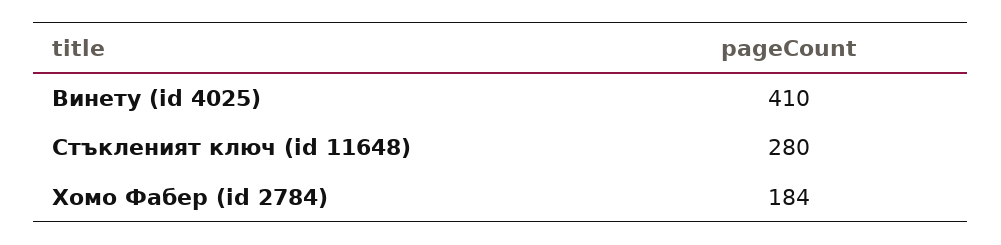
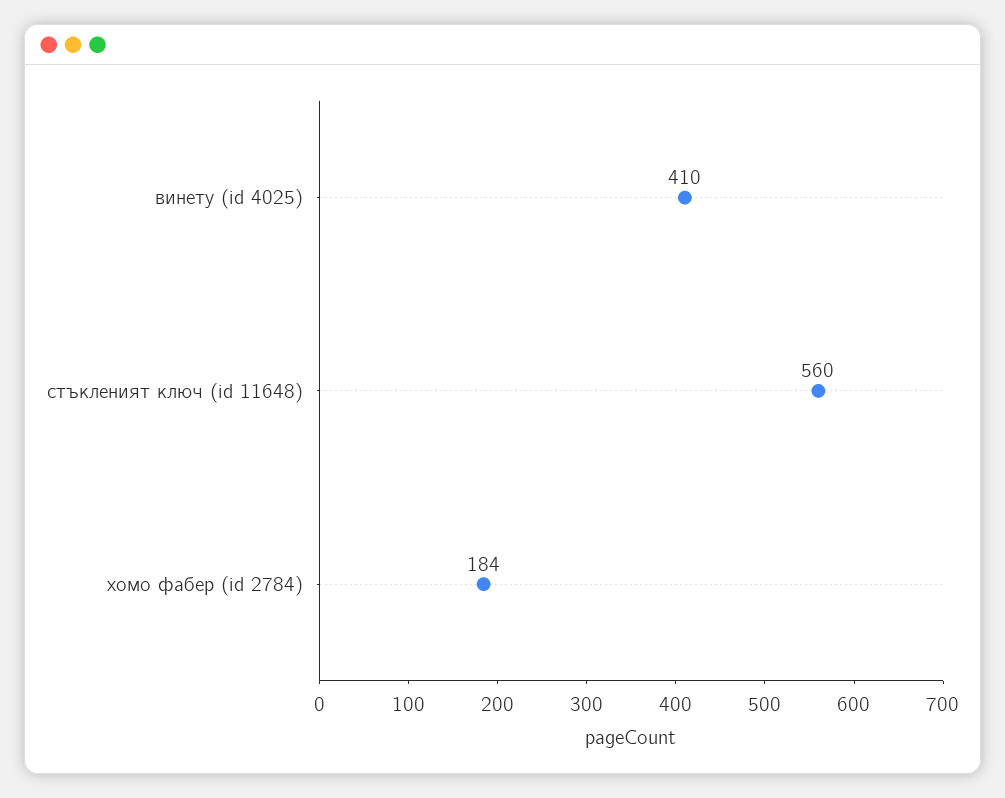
Стъкленият ключ (id 11648): 280 -> 560

